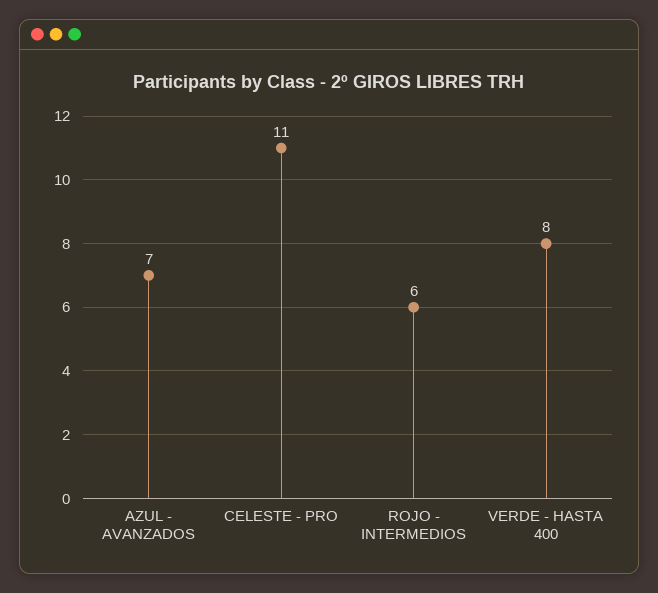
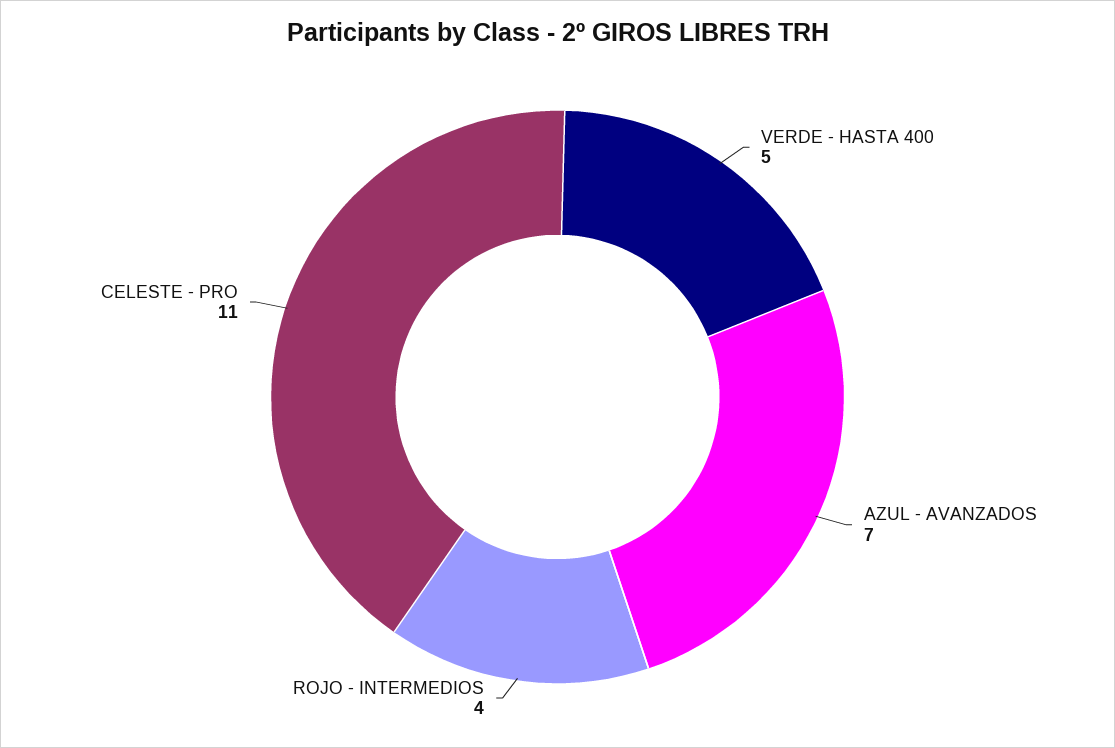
ROJO - INTERMEDIOS: 6 -> 4
VERDE - HASTA 400: 8 -> 5

